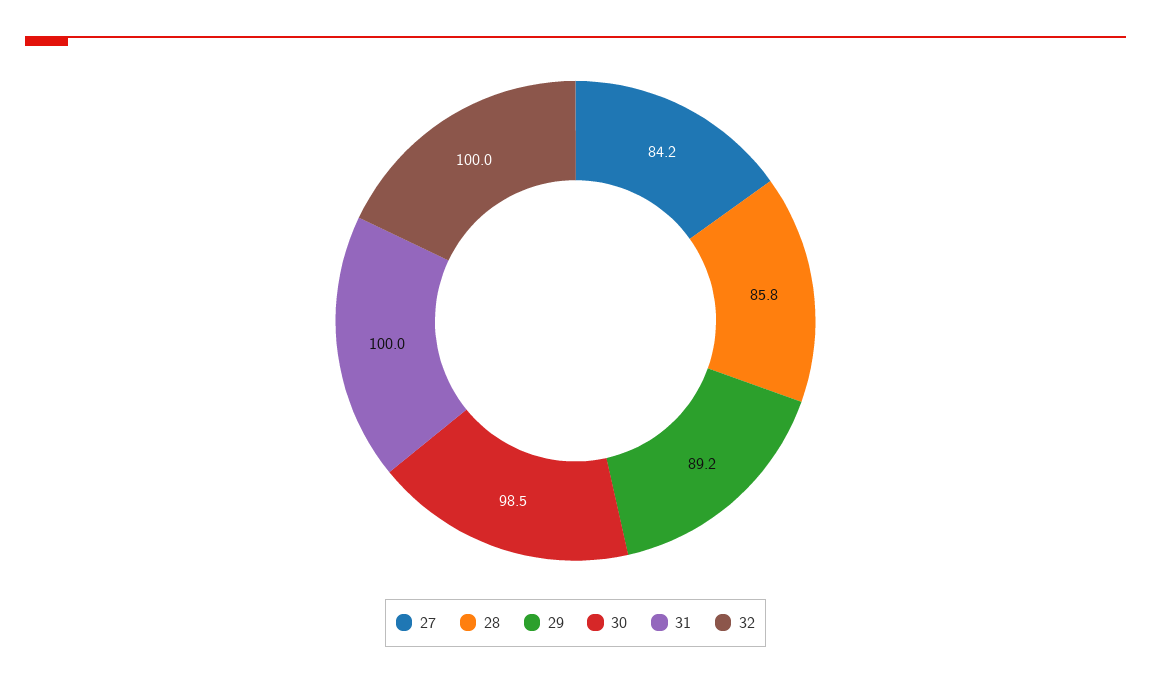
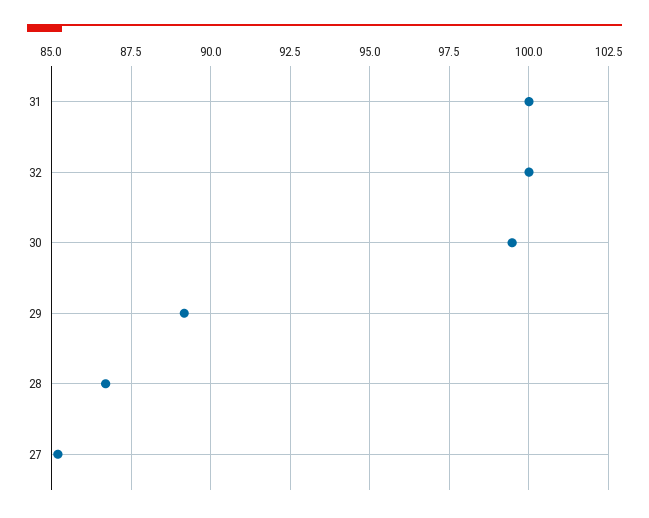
27: 84.2 -> 85.25
28: 85.8 -> 86.75
30: 98.5 -> 99.5

